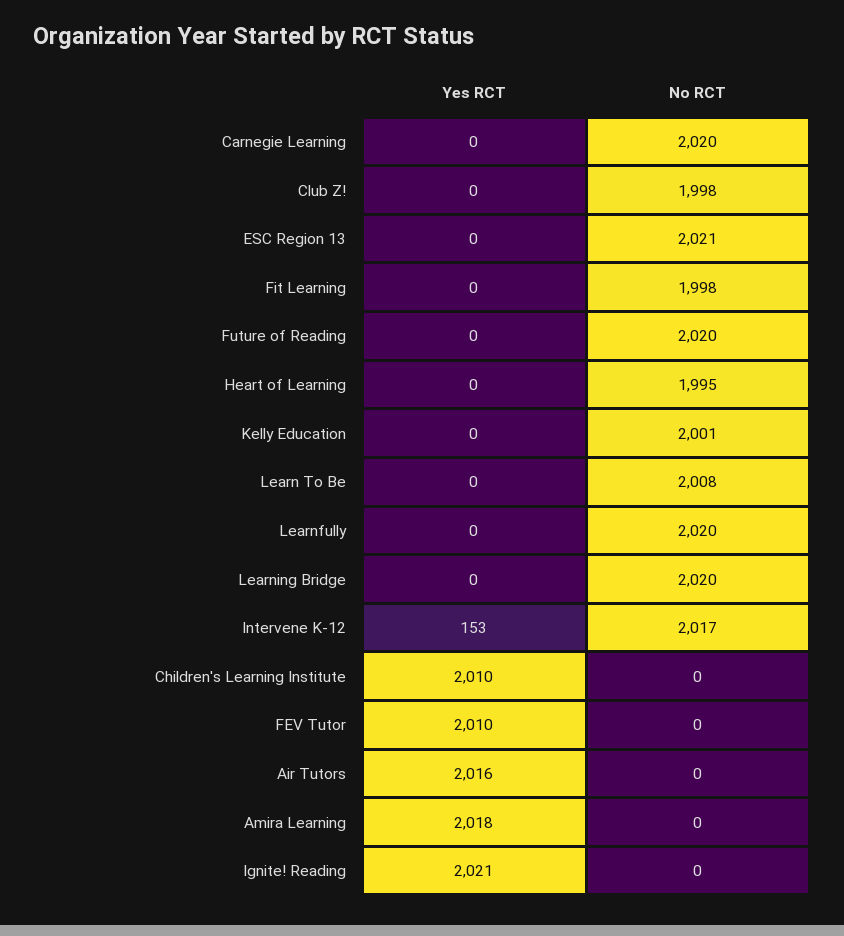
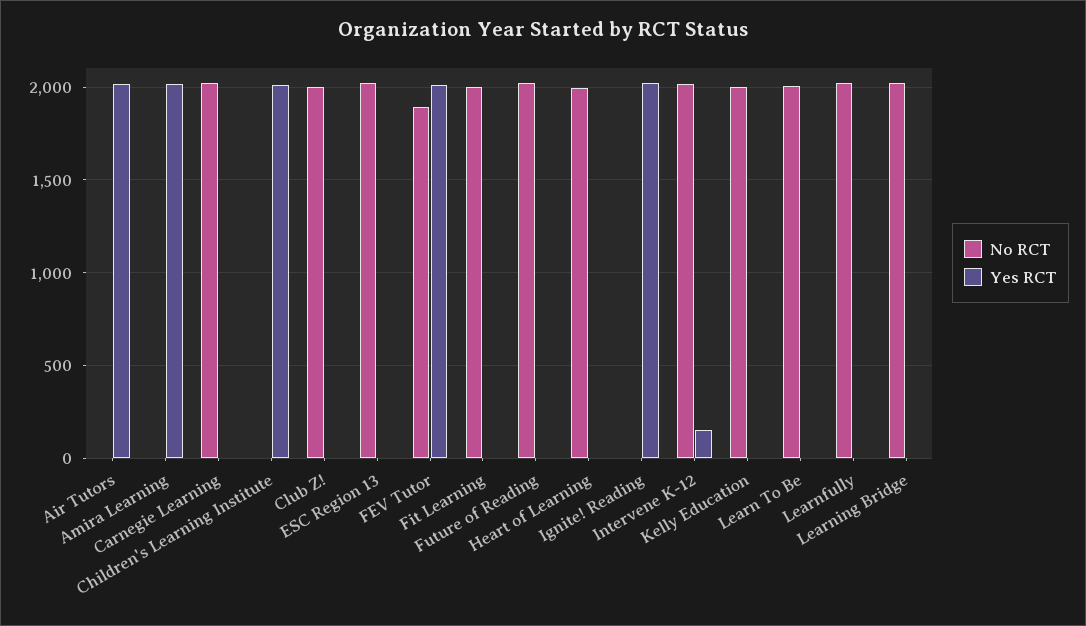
No RCT, FEV Tutor: 0 -> 1900

